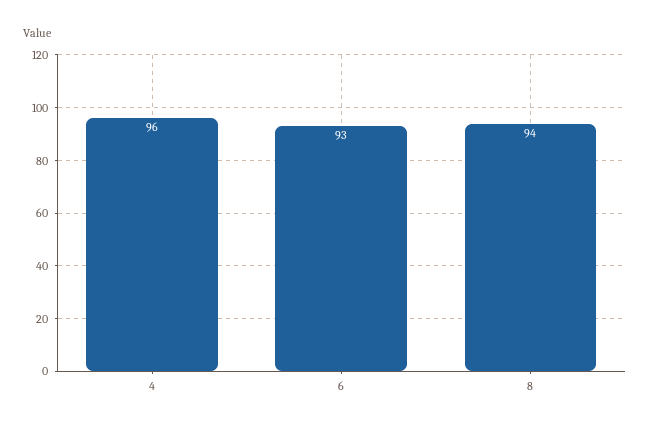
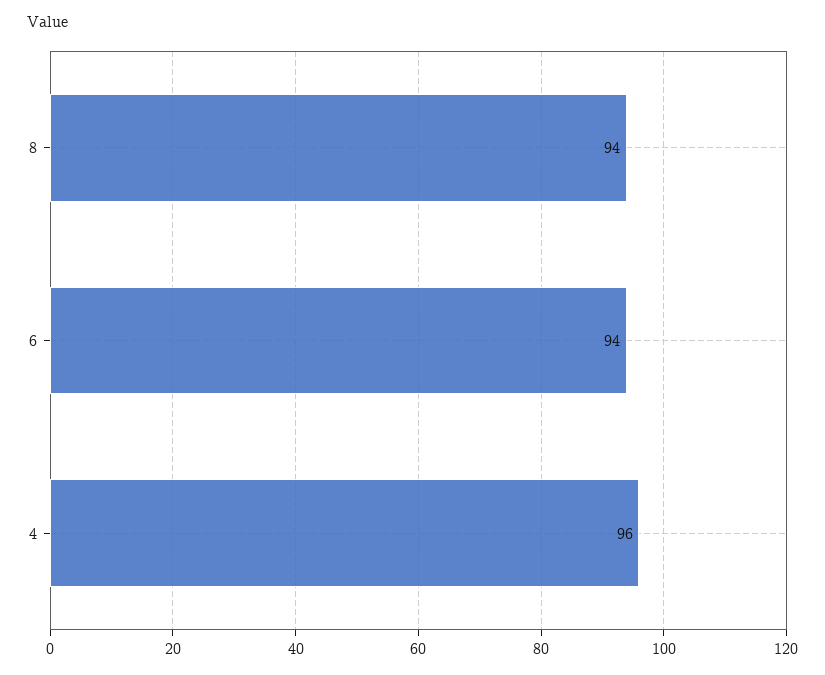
6: 93 -> 94

